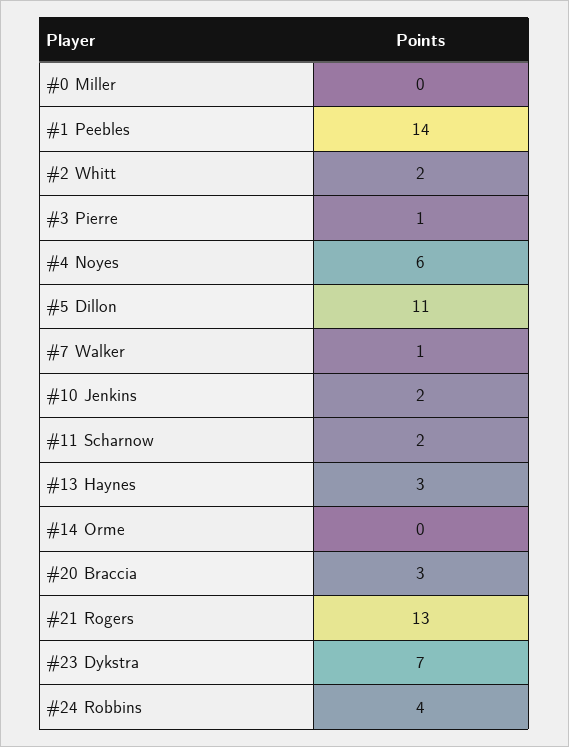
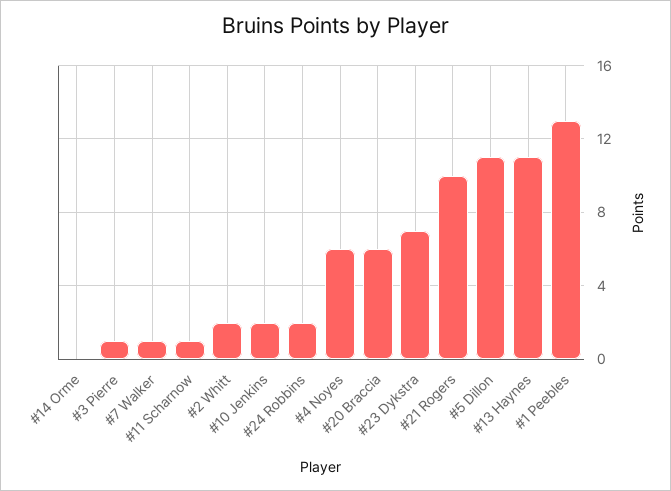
#0 Miller: 0 -> none
#1 Peebles: 14 -> 13
#11 Scharnow: 2 -> 1
#13 Haynes: 3 -> 11
#20 Braccia: 3 -> 6
#21 Rogers: 13 -> 10
#24 Robbins: 4 -> 2

